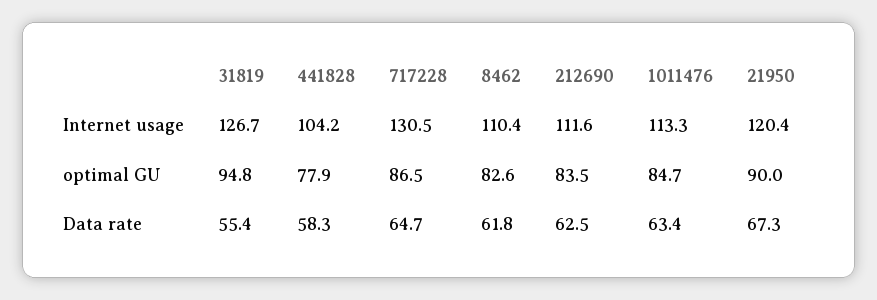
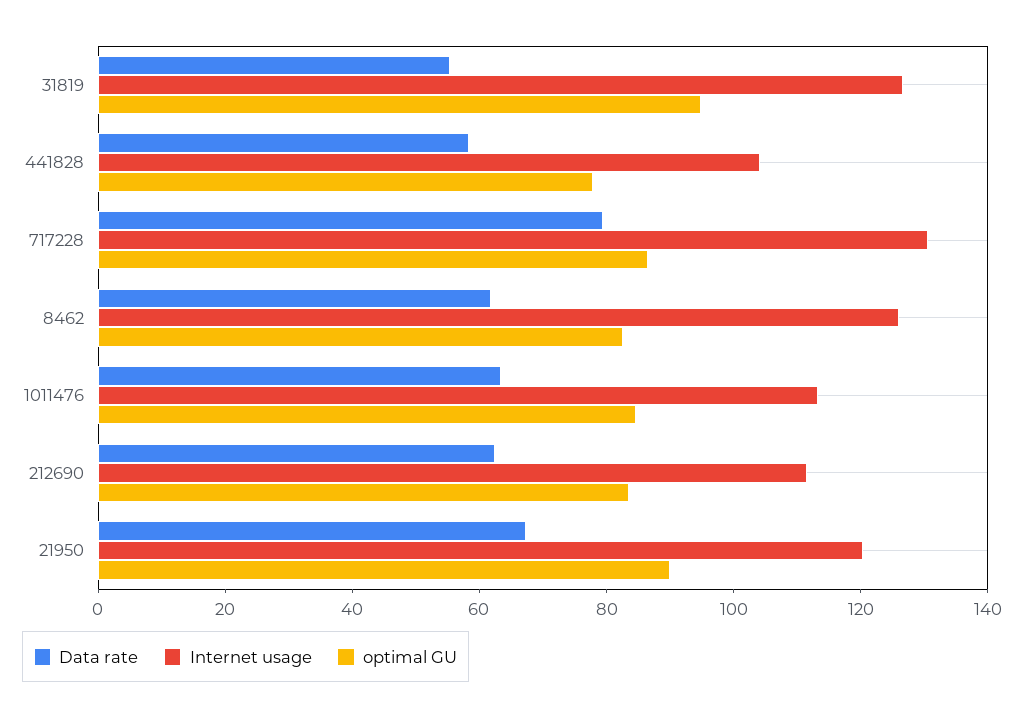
Internet usage, 8462: 110.4 -> 125
Data rate, 717228: 64.7 -> 80

